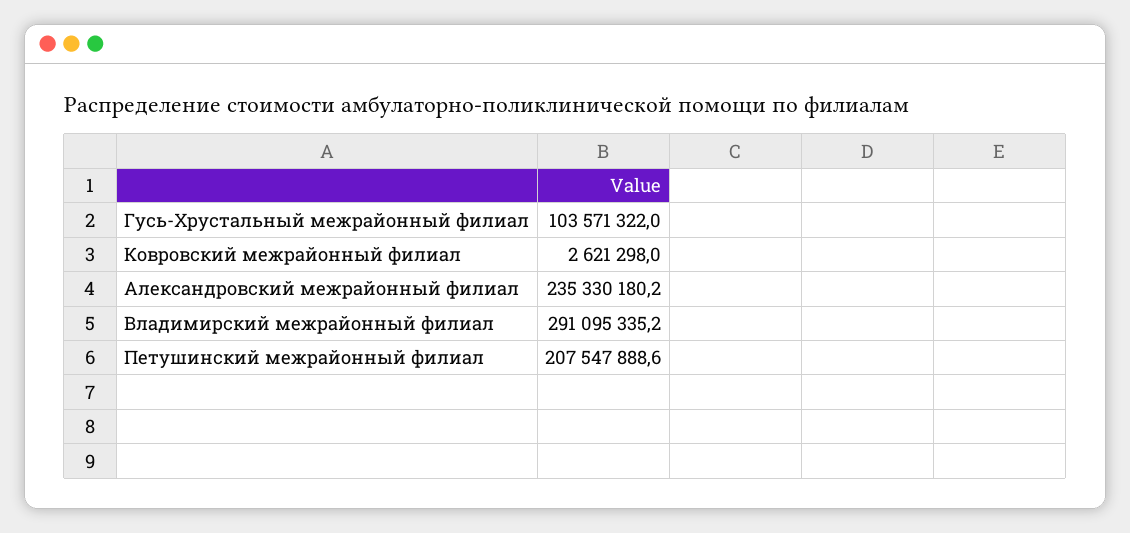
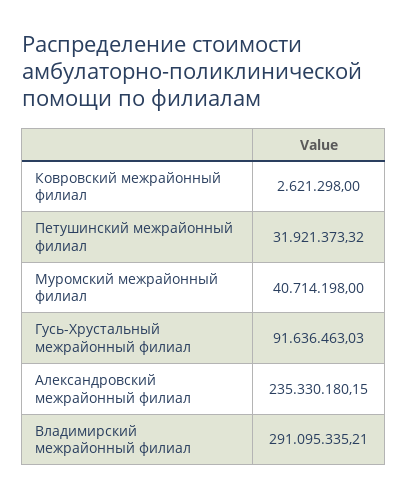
Гусь-Хрустальный межрайонный филиал: 103571322 -> 91636463.03
Петушинский межрайонный филиал: 207547888.6 -> 31921373.32
Муромский межрайонный филиал: none -> 40714198

